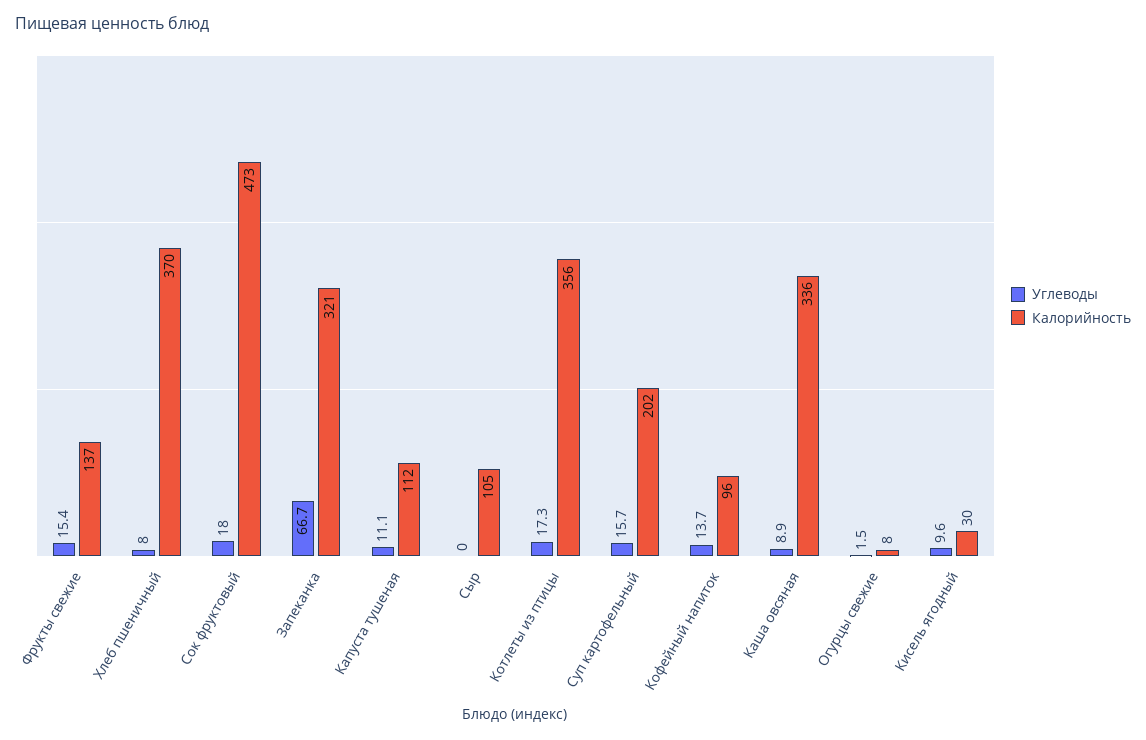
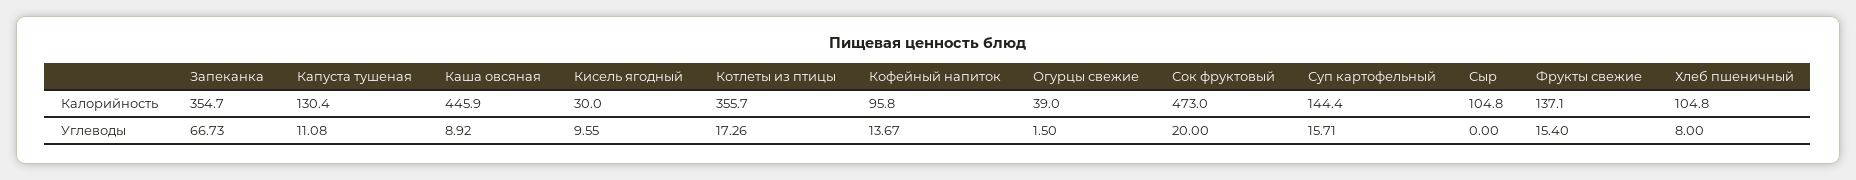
Калорийность, Хлеб пшеничный: 370 -> 104.8
Углеводы, Сок фруктовый: 18 -> 20
Калорийность, Запеканка: 321 -> 354.7
Калорийность, Капуста тушеная: 112 -> 130.4
Калорийность, Суп картофельный: 202 -> 144.4
Калорийность, Каша овсяная: 336 -> 445.9
Калорийность, Огурцы свежие: 8 -> 39

